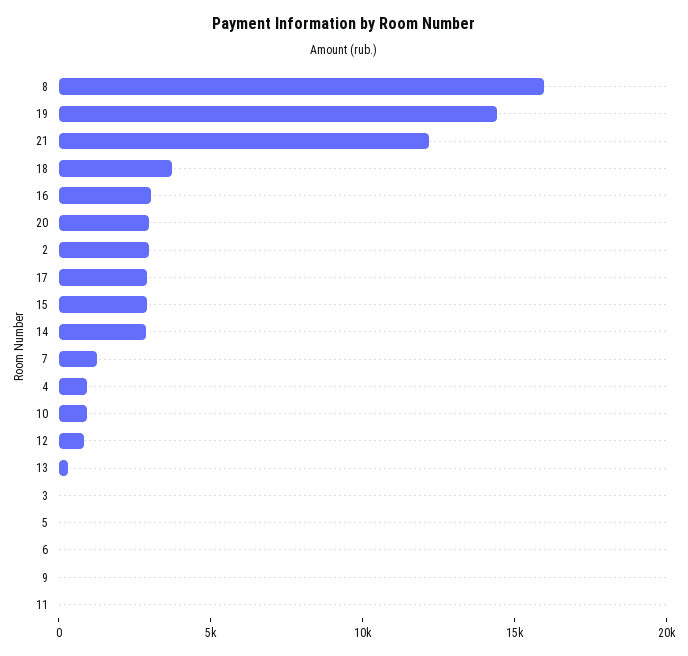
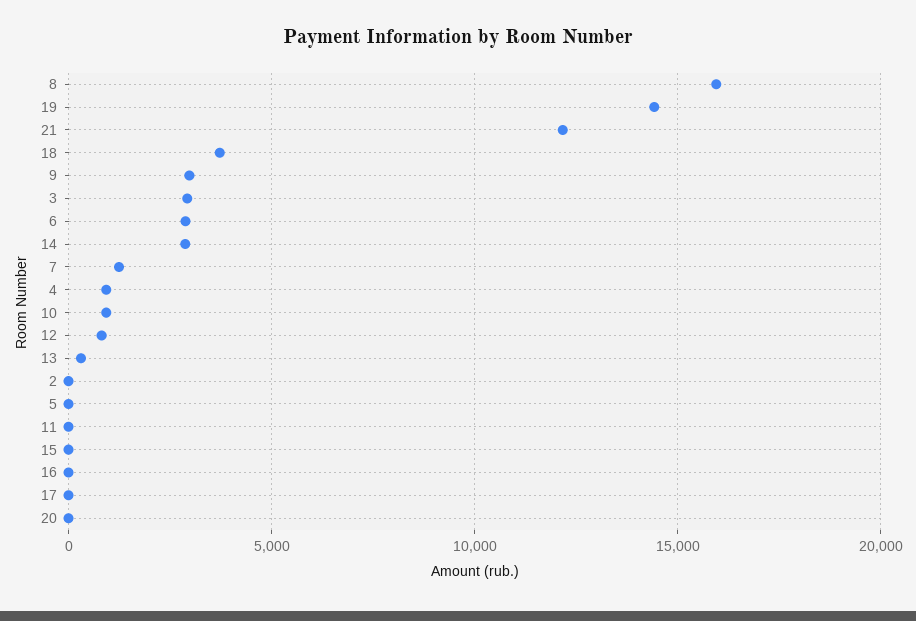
16: 3000 -> 0
20: 3000 -> 0
2: 3000 -> 0
17: 3000 -> 0
15: 3000 -> 0
3: 0 -> 3000
6: 0 -> 3000
9: 0 -> 3000

